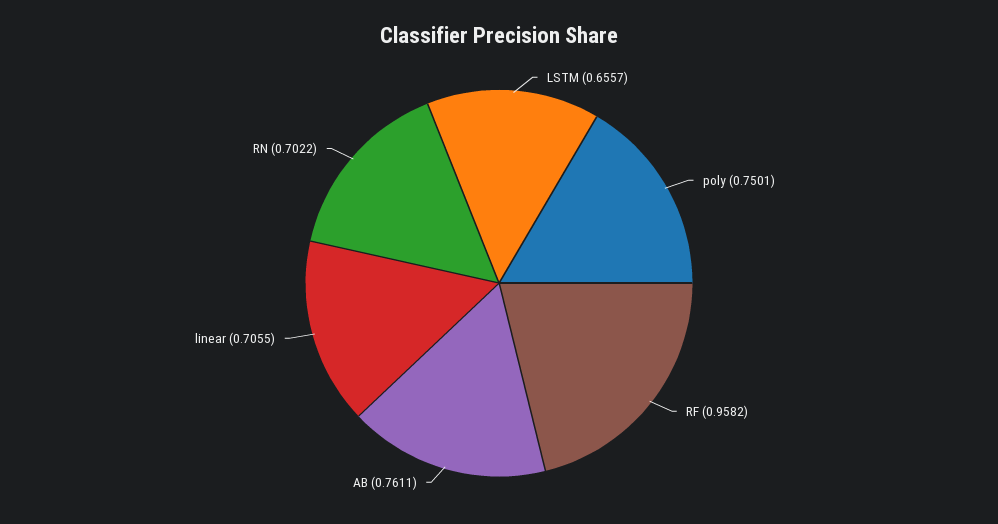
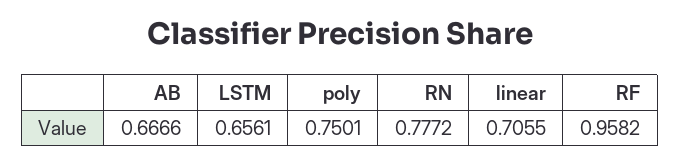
LSTM: 0.6557 -> 0.6561
AB: 0.7611 -> 0.6666
RN: 0.7022 -> 0.7772

